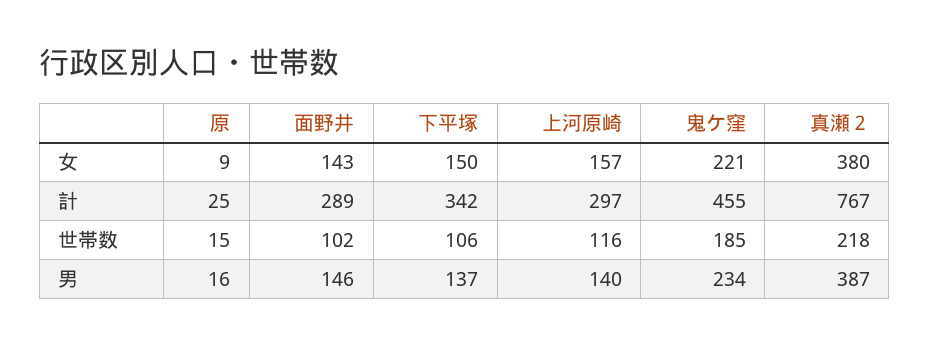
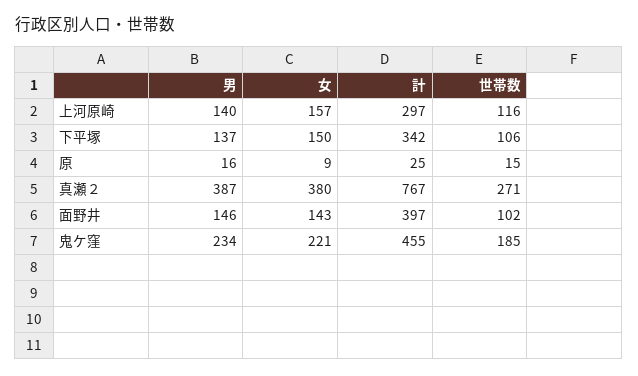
面野井, 計: 289 -> 397
真瀬２, 世帯数: 218 -> 271

